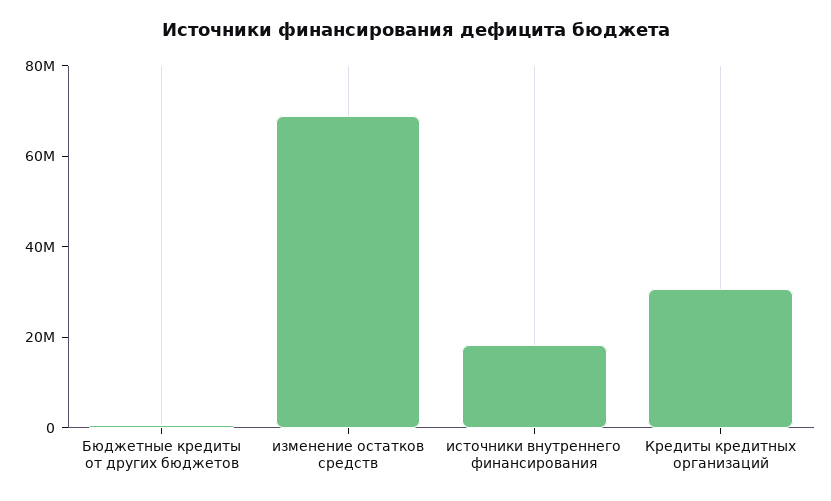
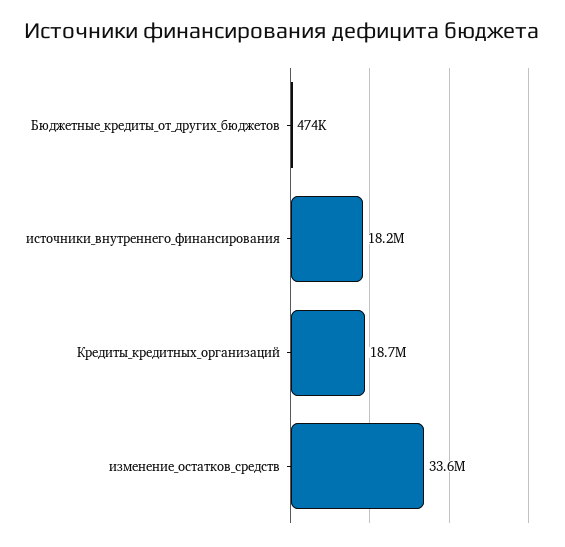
изменение остатков средств: 70000000 -> 33600000
Кредиты кредитных организаций: 30000000 -> 18700000

